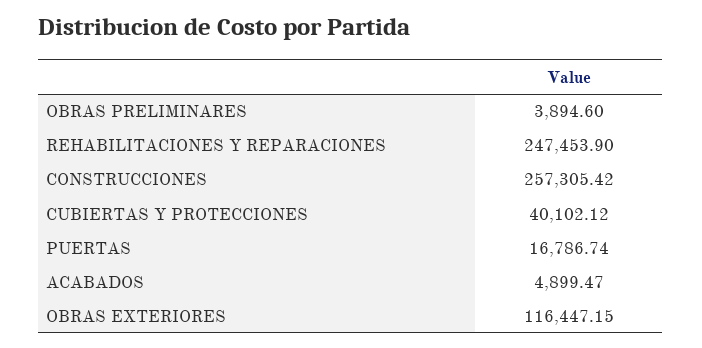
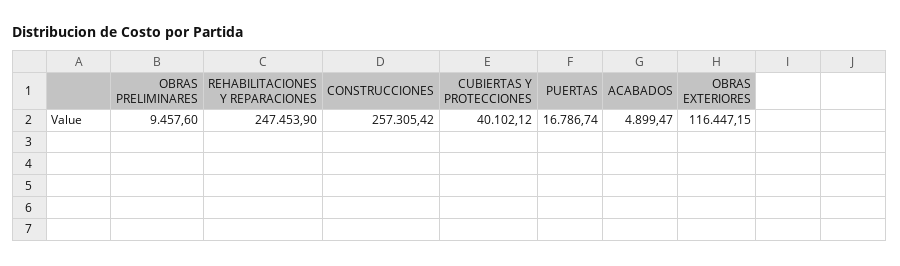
OBRAS PRELIMINARES: 3894.6 -> 9457.6

